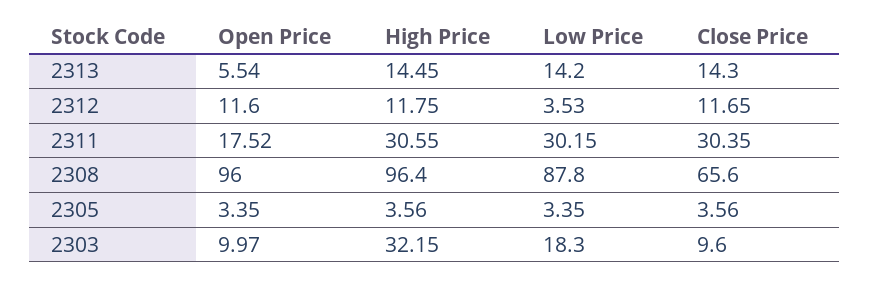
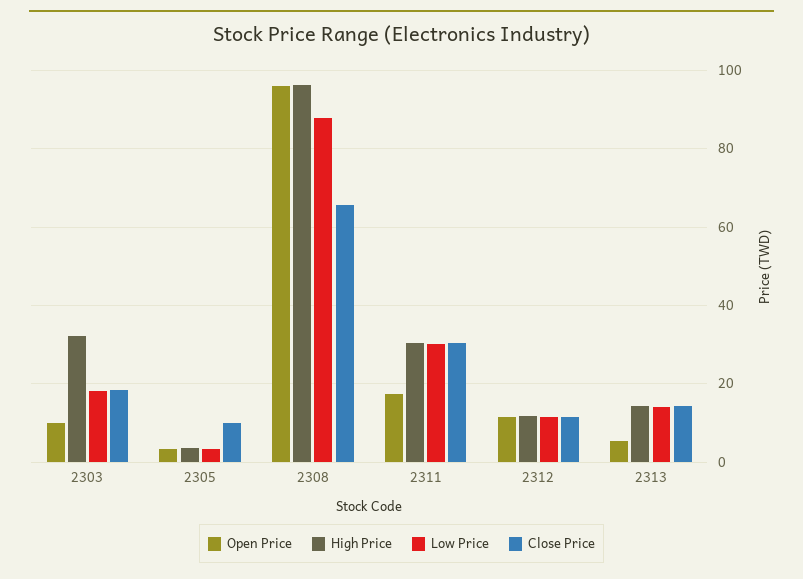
Low Price, 2312: 3.53 -> 12
Close Price, 2305: 3.56 -> 10
Close Price, 2303: 9.6 -> 18

